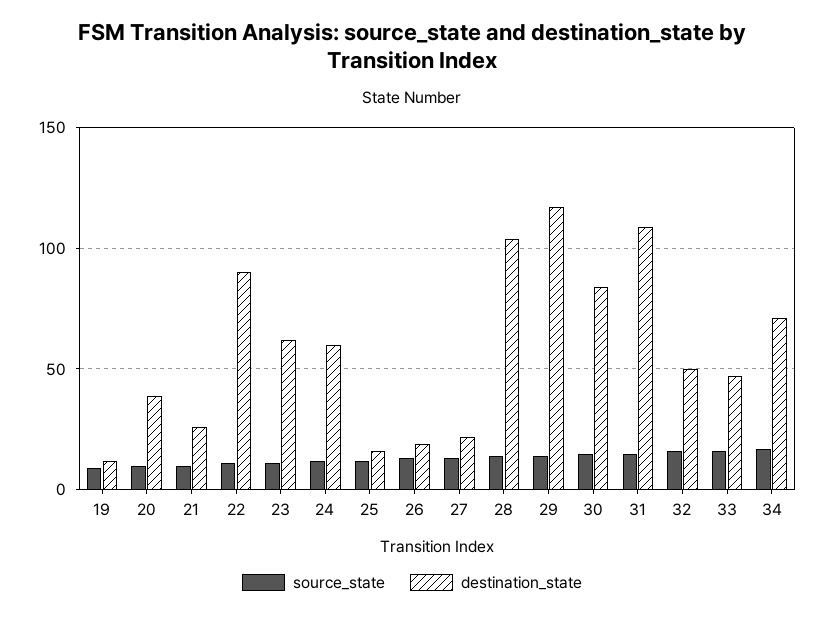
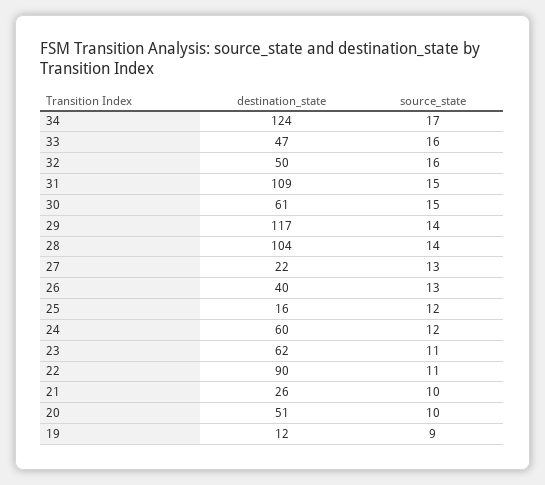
destination_state, 20: 40 -> 51
destination_state, 26: 20 -> 40
destination_state, 30: 85 -> 61
destination_state, 34: 70 -> 124

